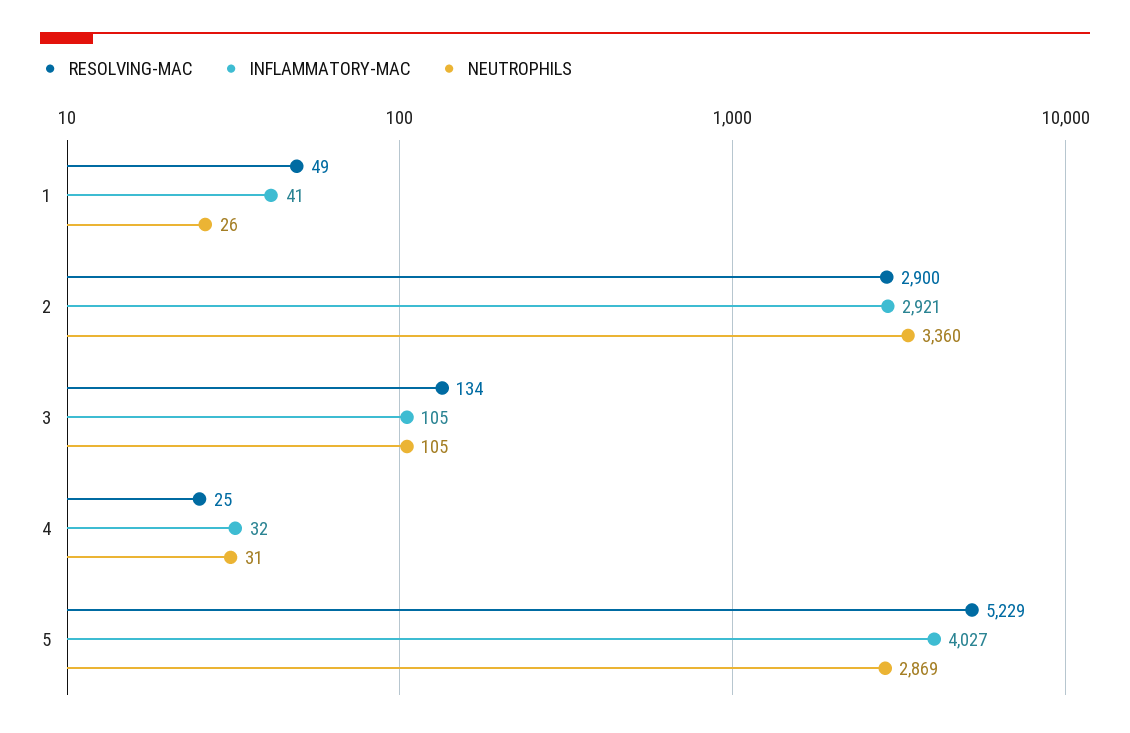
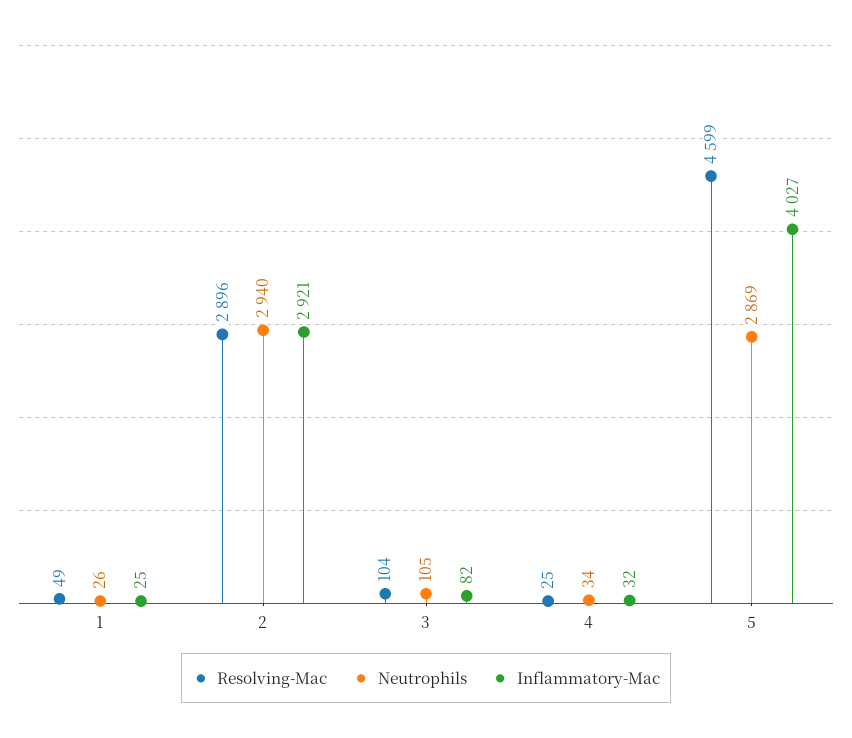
INFLAMMATORY-MAC, 1: 41 -> 25
RESOLVING-MAC, 2: 2900 -> 2896
NEUTROPHILS, 2: 3360 -> 2940
RESOLVING-MAC, 3: 134 -> 104
INFLAMMATORY-MAC, 3: 105 -> 82
NEUTROPHILS, 4: 31 -> 34
RESOLVING-MAC, 5: 5229 -> 4599

